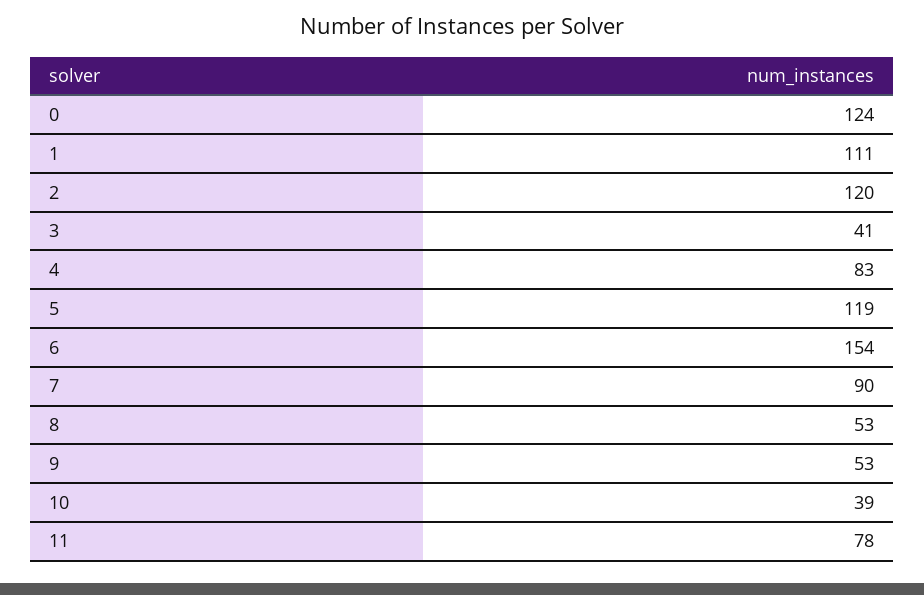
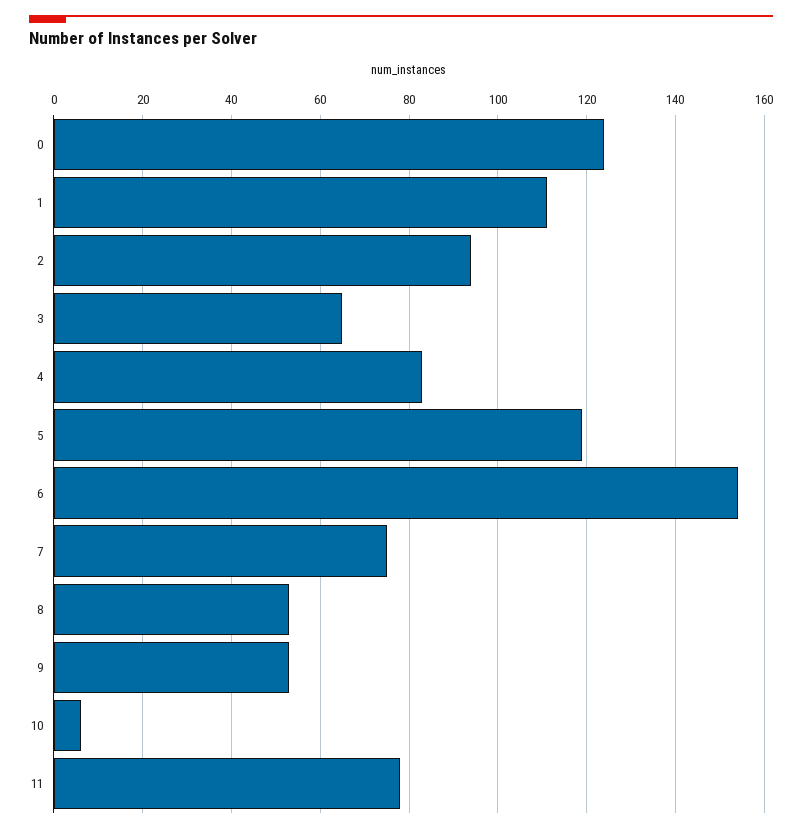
2: 120 -> 95
3: 41 -> 65
7: 90 -> 75
10: 39 -> 5

